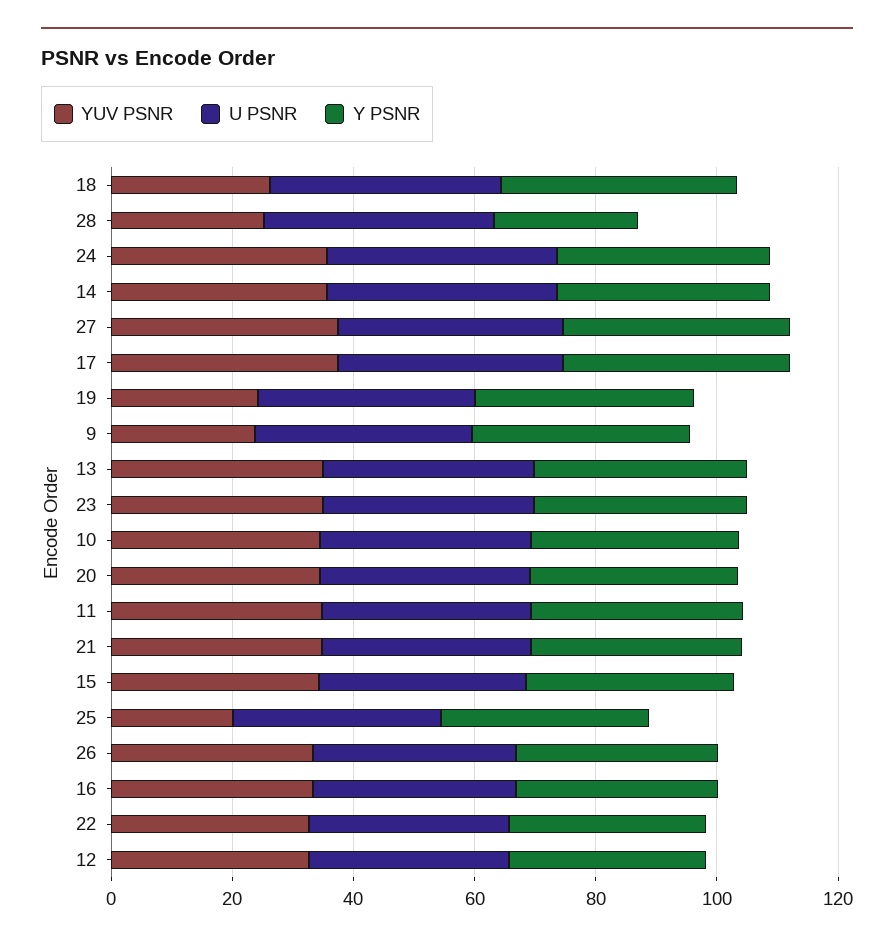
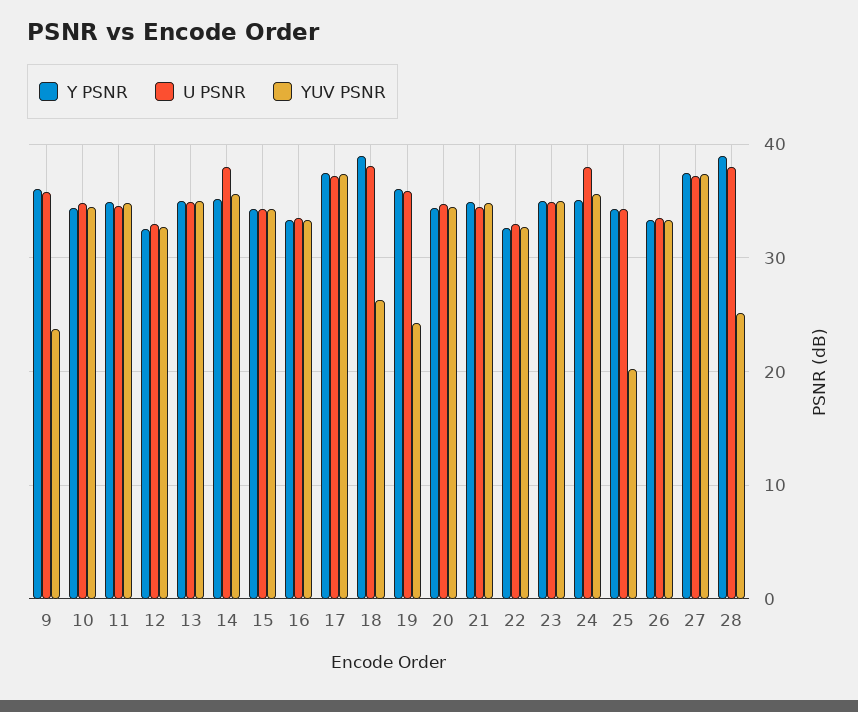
Y PSNR, 28: 25 -> 39

